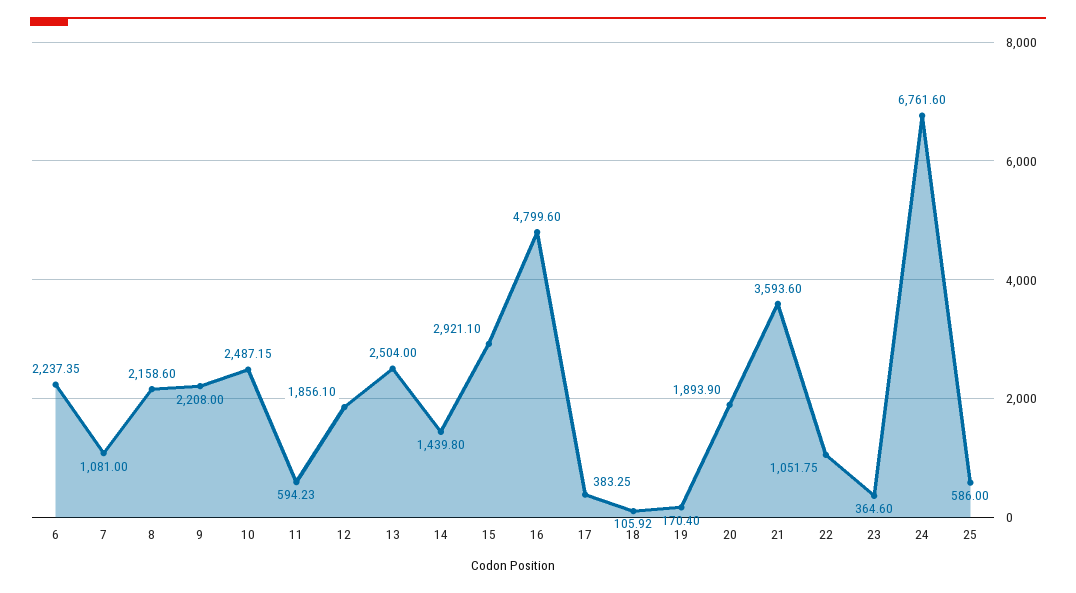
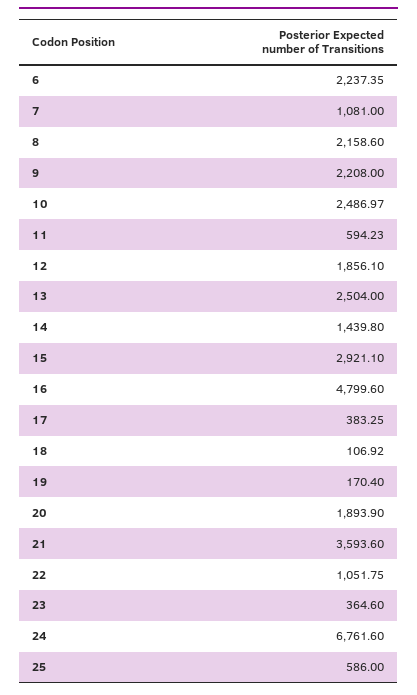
10: 2487.15 -> 2486.97
18: 105.92 -> 106.92

